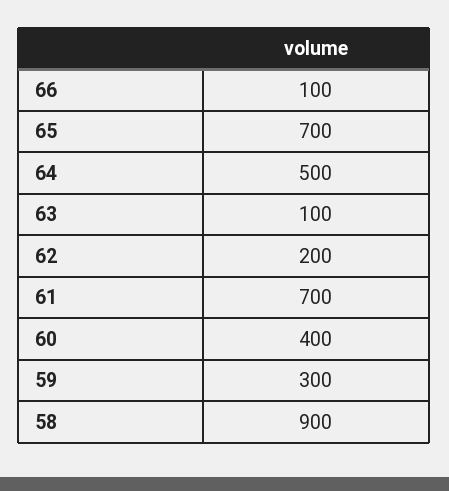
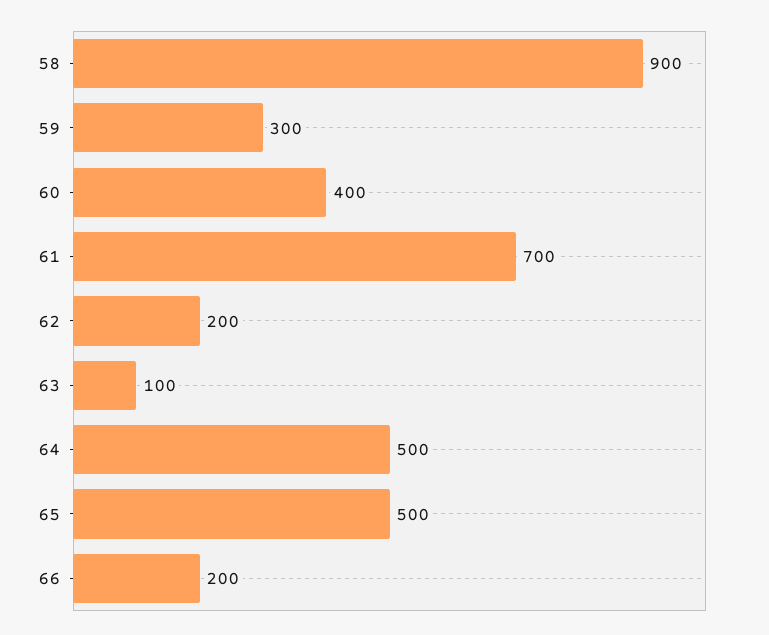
66: 100 -> 200
65: 700 -> 500

